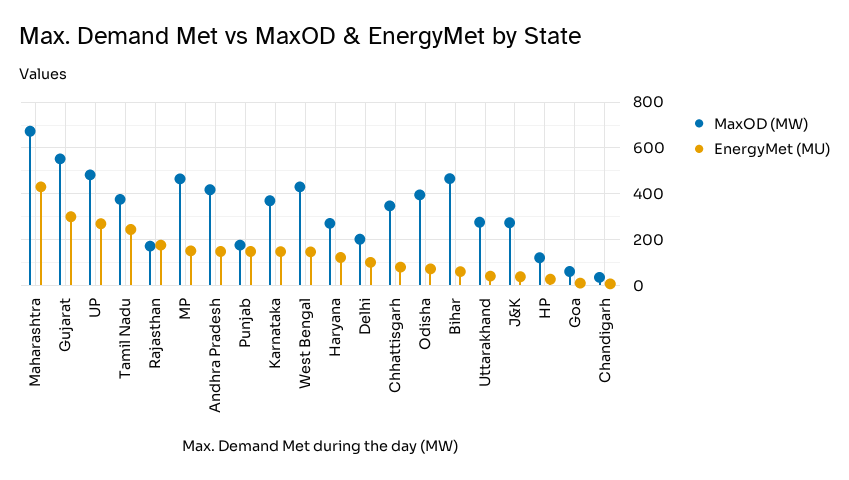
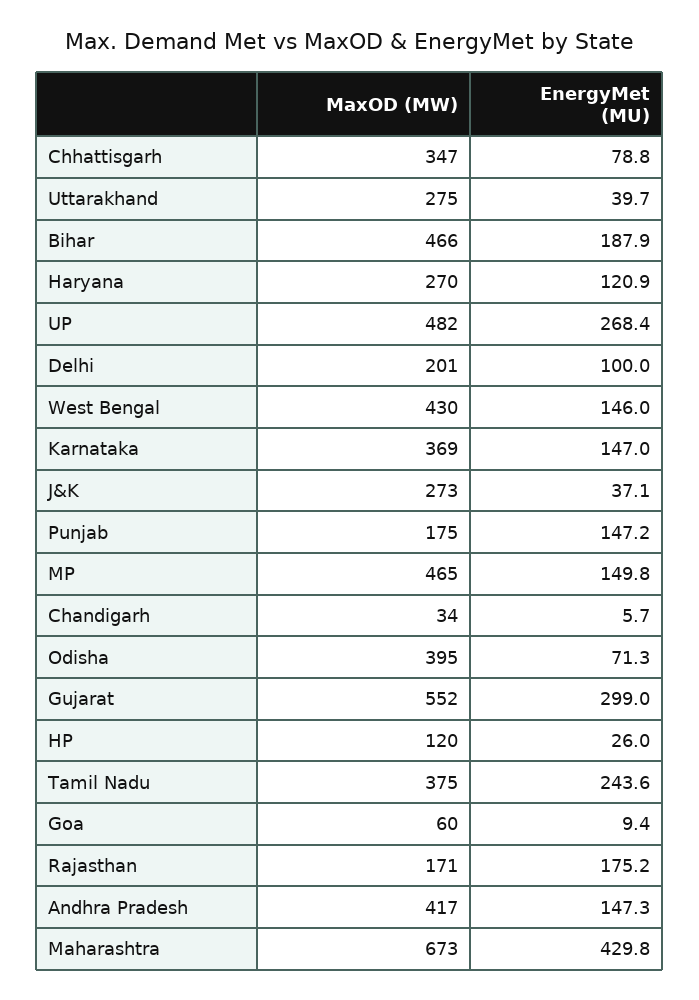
EnergyMet (MU), Bihar: 50 -> 187.9

